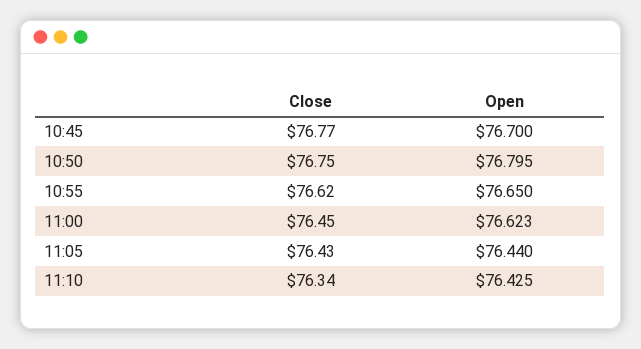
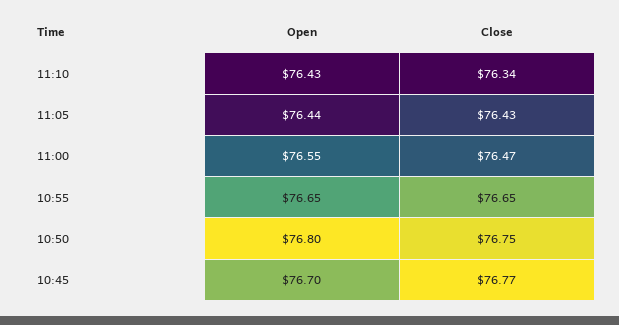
Close, 10:55: 76.62 -> 76.65
Close, 11:00: 76.45 -> 76.47
Open, 11:00: 76.623 -> 76.55

